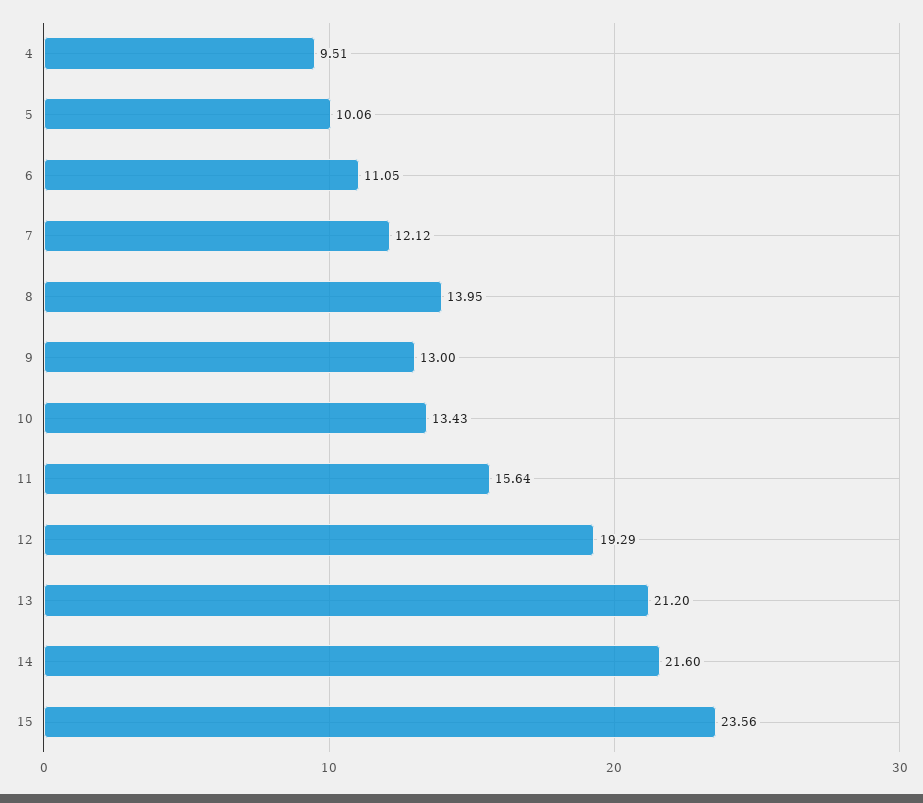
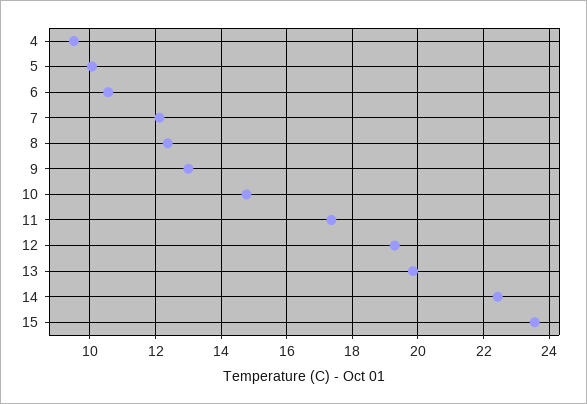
6: 11.05 -> 10.6
8: 13.95 -> 12.4
10: 13.43 -> 14.8
11: 15.64 -> 17.4
13: 21.2 -> 19.8
14: 21.6 -> 22.4

